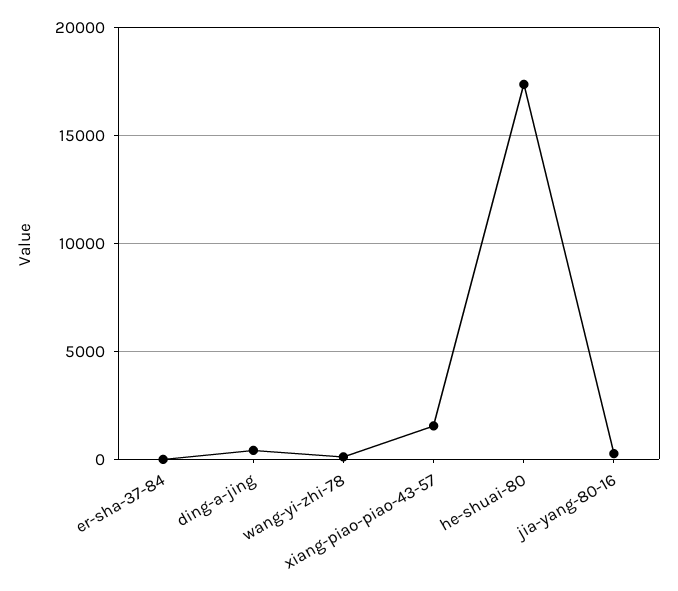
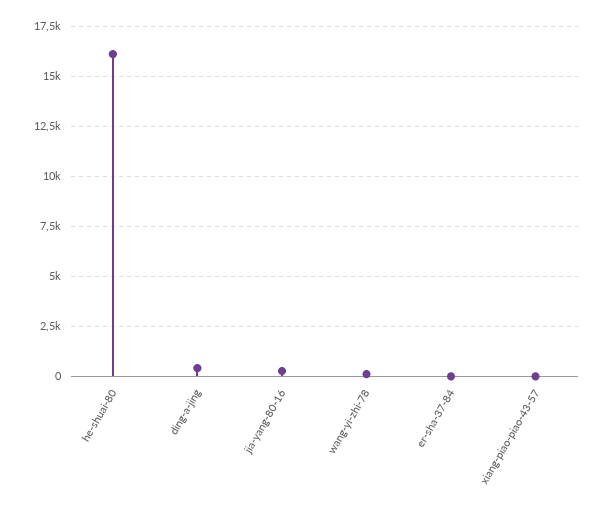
xiang-piao-piao-43-57: 1500 -> 0
he-shuai-80: 17500 -> 16000

